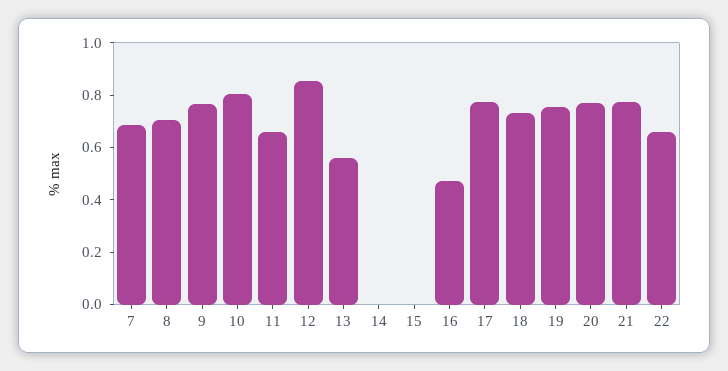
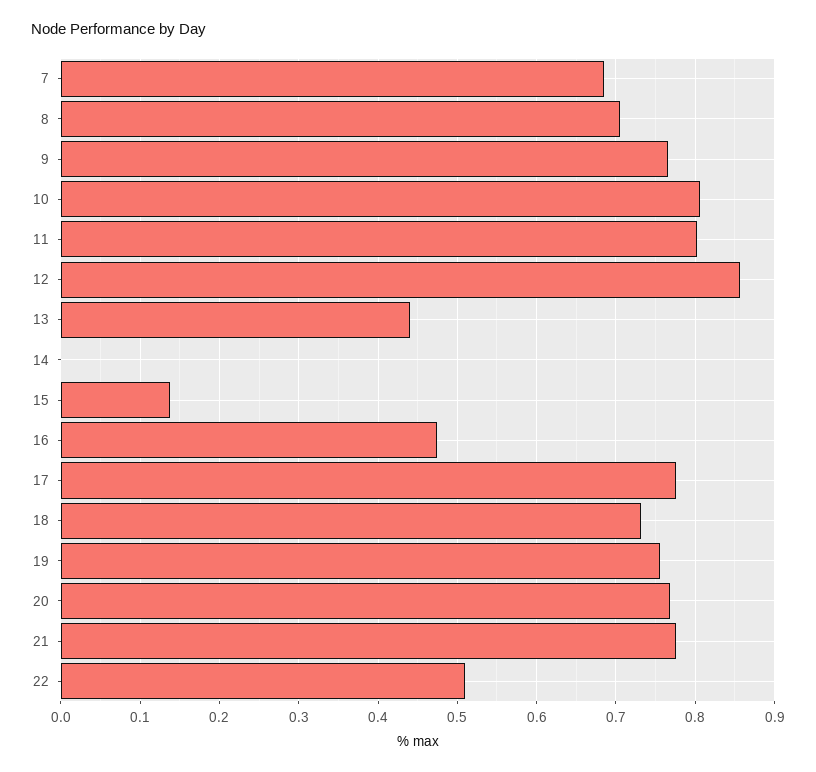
11: 0.65 -> 0.8
13: 0.55 -> 0.44
15: 0 -> 0.14
22: 0.65 -> 0.51

